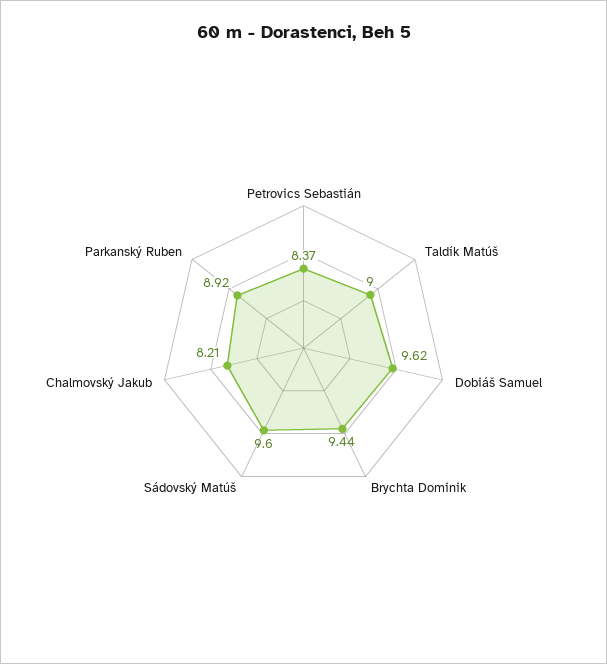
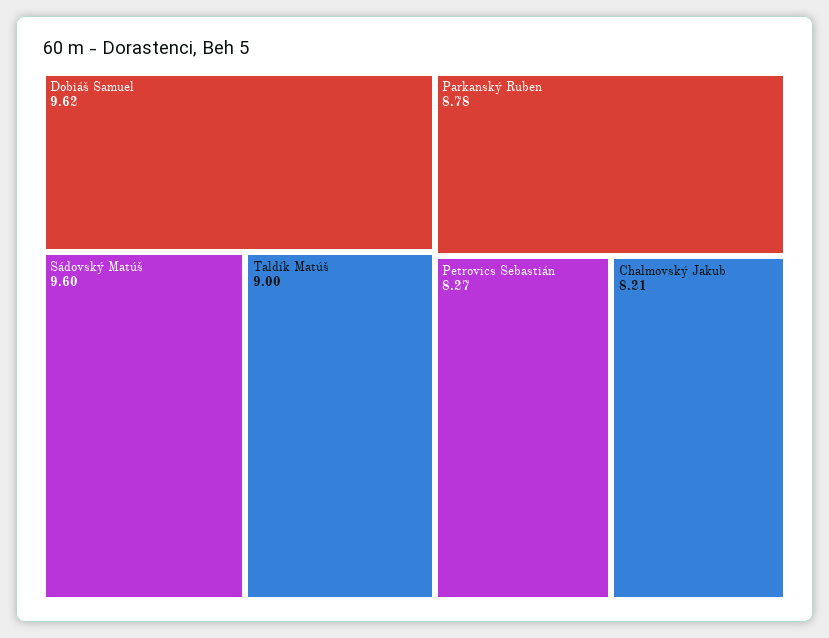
Petrovics Sebastián: 8.37 -> 8.27
Brychta Dominik: 9.44 -> none
Parkanský Ruben: 8.92 -> 8.78

